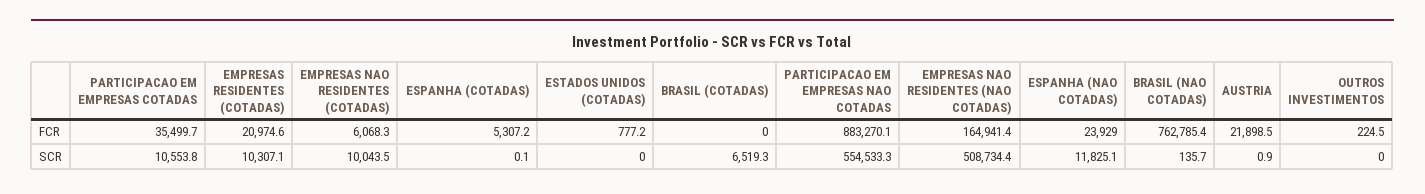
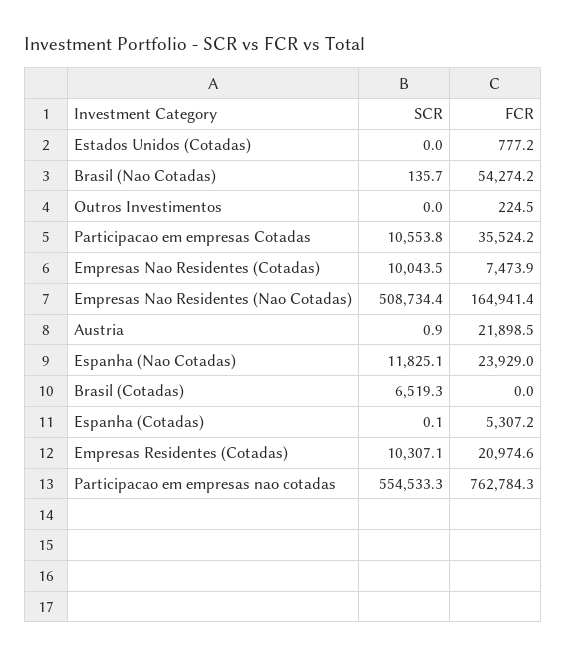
PARTICIPACAO EM EMPRESAS COTADAS, FCR: 35499.7 -> 35524.2
EMPRESAS NAO RESIDENTES (COTADAS), FCR: 6068.3 -> 7473.9
PARTICIPACAO EM EMPRESAS NAO COTADAS, FCR: 883270.1 -> 762784.3
BRASIL (NAO COTADAS), FCR: 762785.4 -> 54274.2

